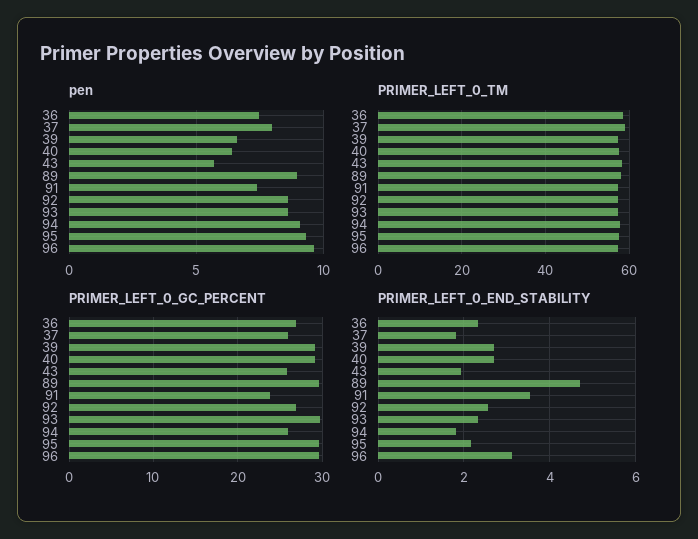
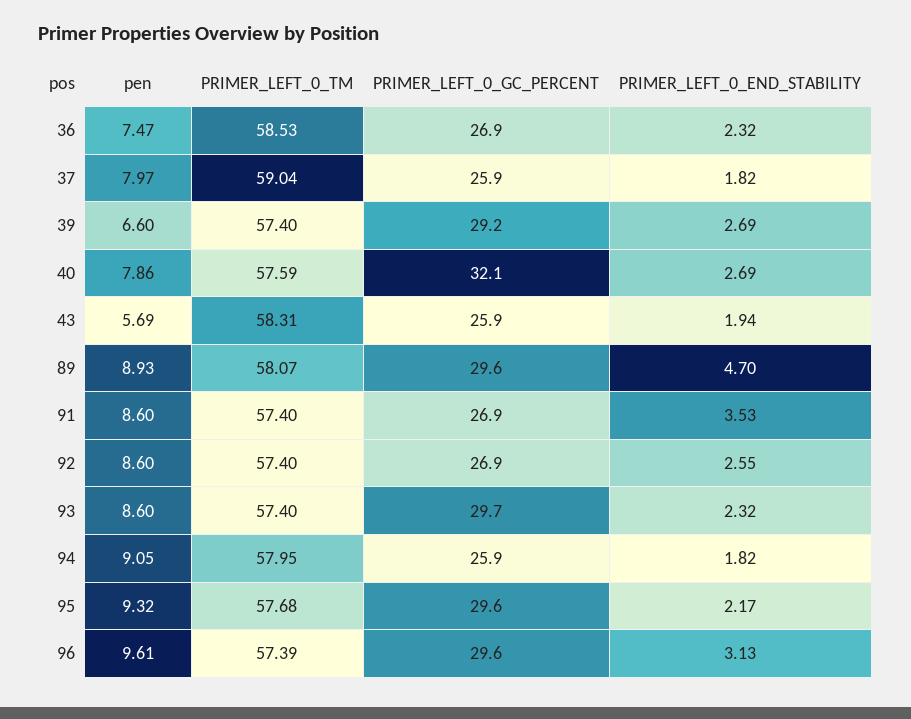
pen, 40: 6.5 -> 7.86
pen, 91: 7.5 -> 8.6
PRIMER_LEFT_0_GC_PERCENT, 40: 29 -> 32.1
PRIMER_LEFT_0_GC_PERCENT, 91: 24 -> 26.9

